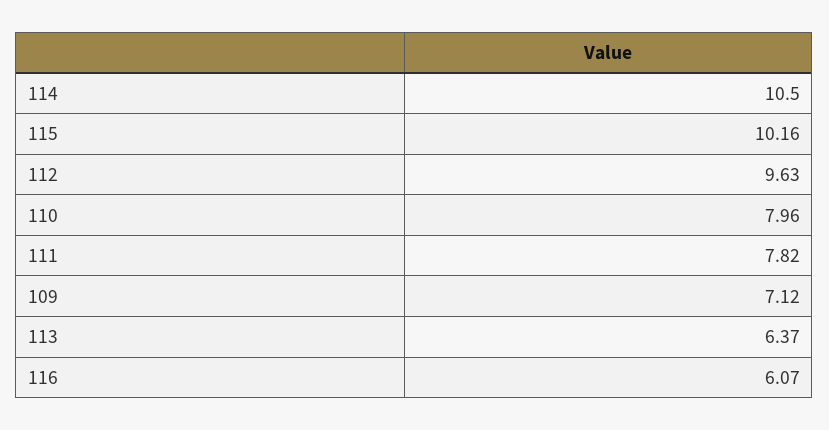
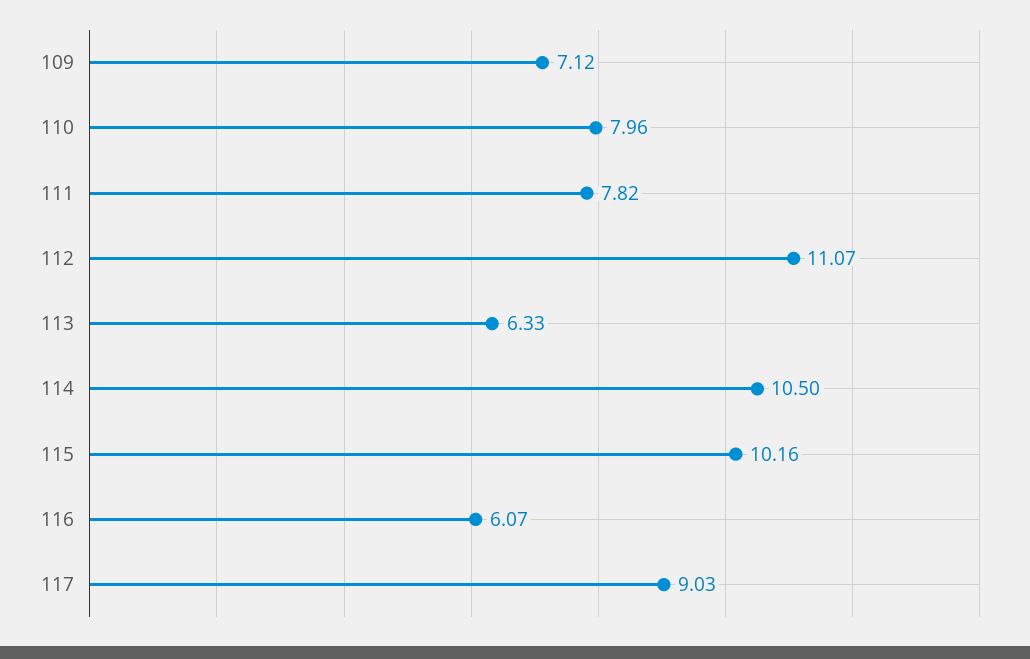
112: 9.63 -> 11.07
113: 6.37 -> 6.33
117: none -> 9.03

